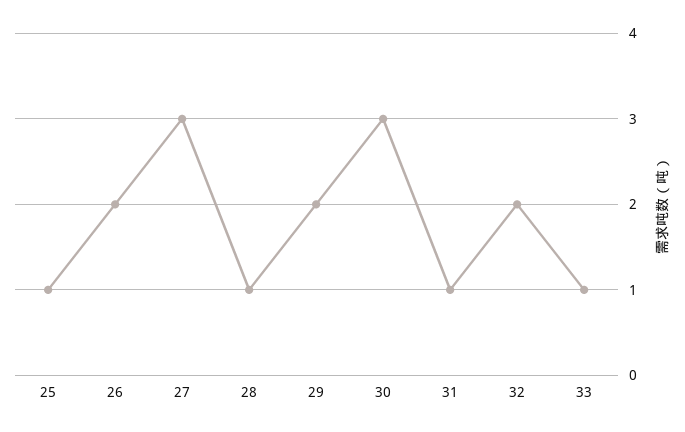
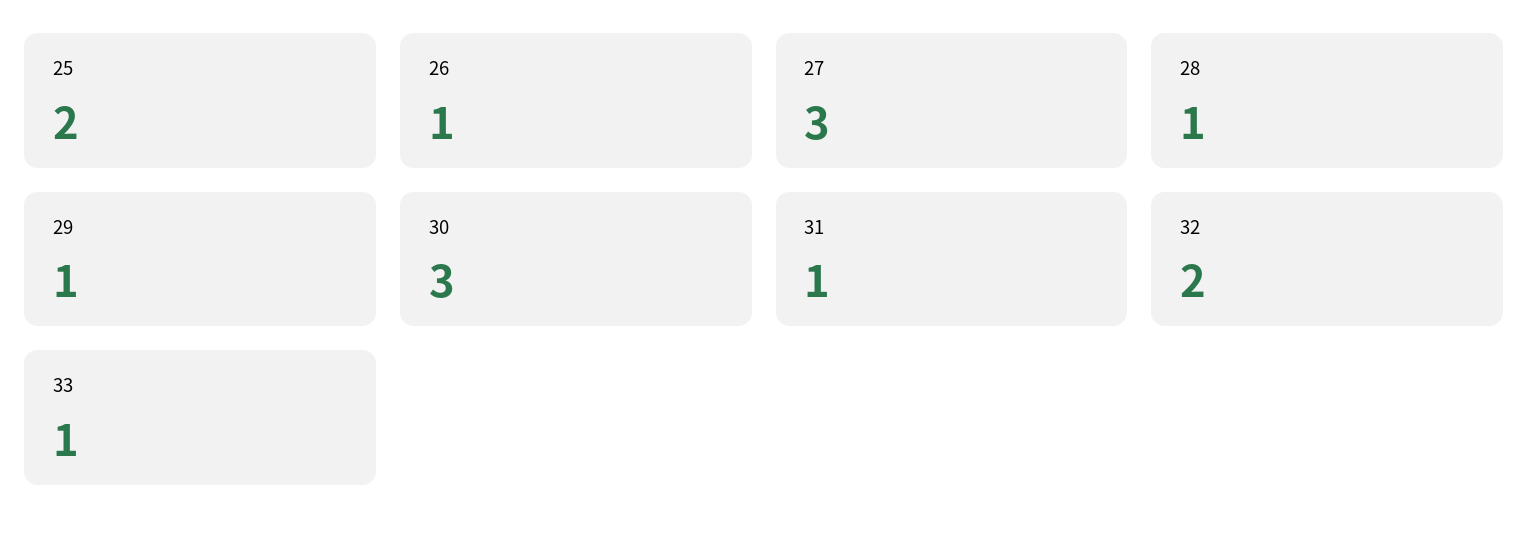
25: 1 -> 2
26: 2 -> 1
29: 2 -> 1

